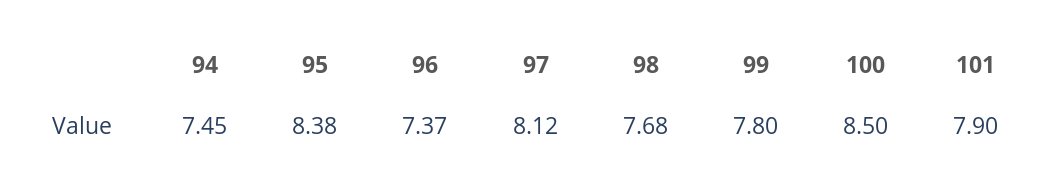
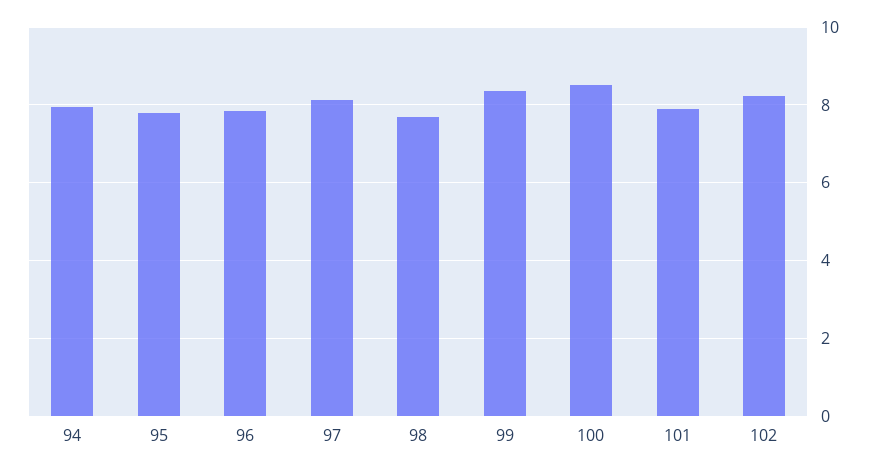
94: 7.45 -> 8
95: 8.38 -> 7.8
96: 7.37 -> 7.8
99: 7.8 -> 8.4
102: none -> 8.2

